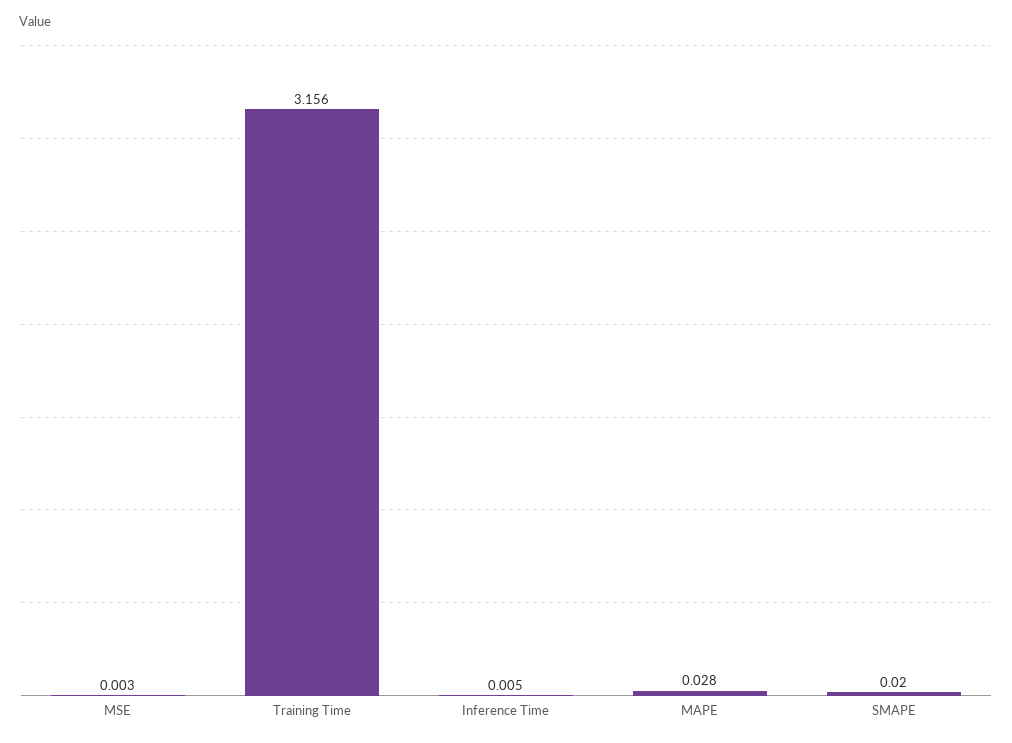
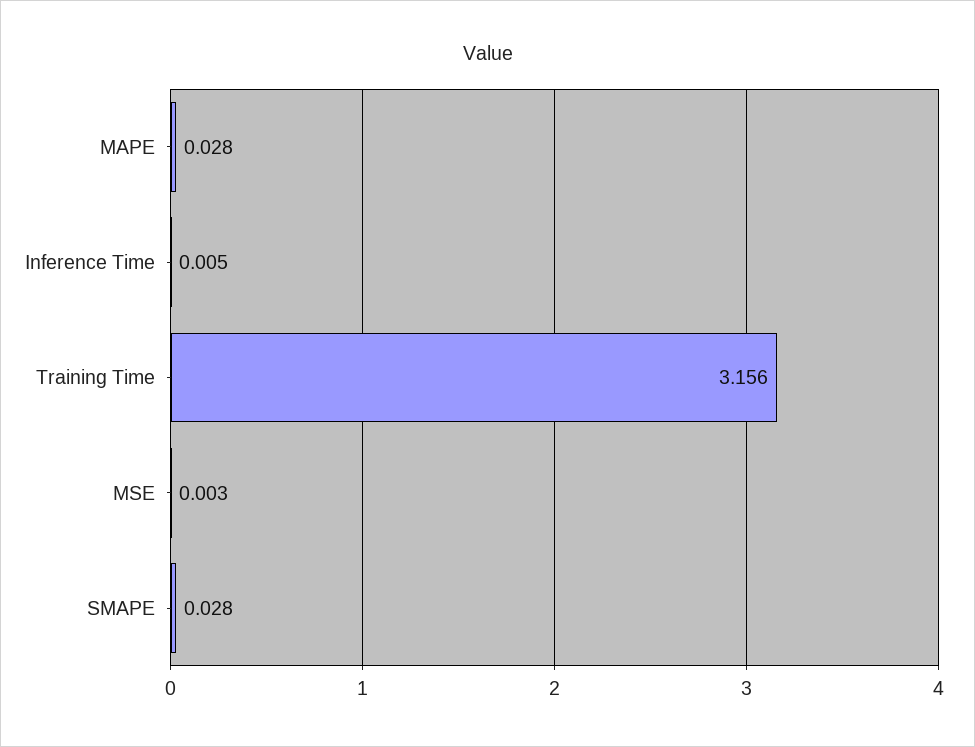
SMAPE: 0.02 -> 0.028

